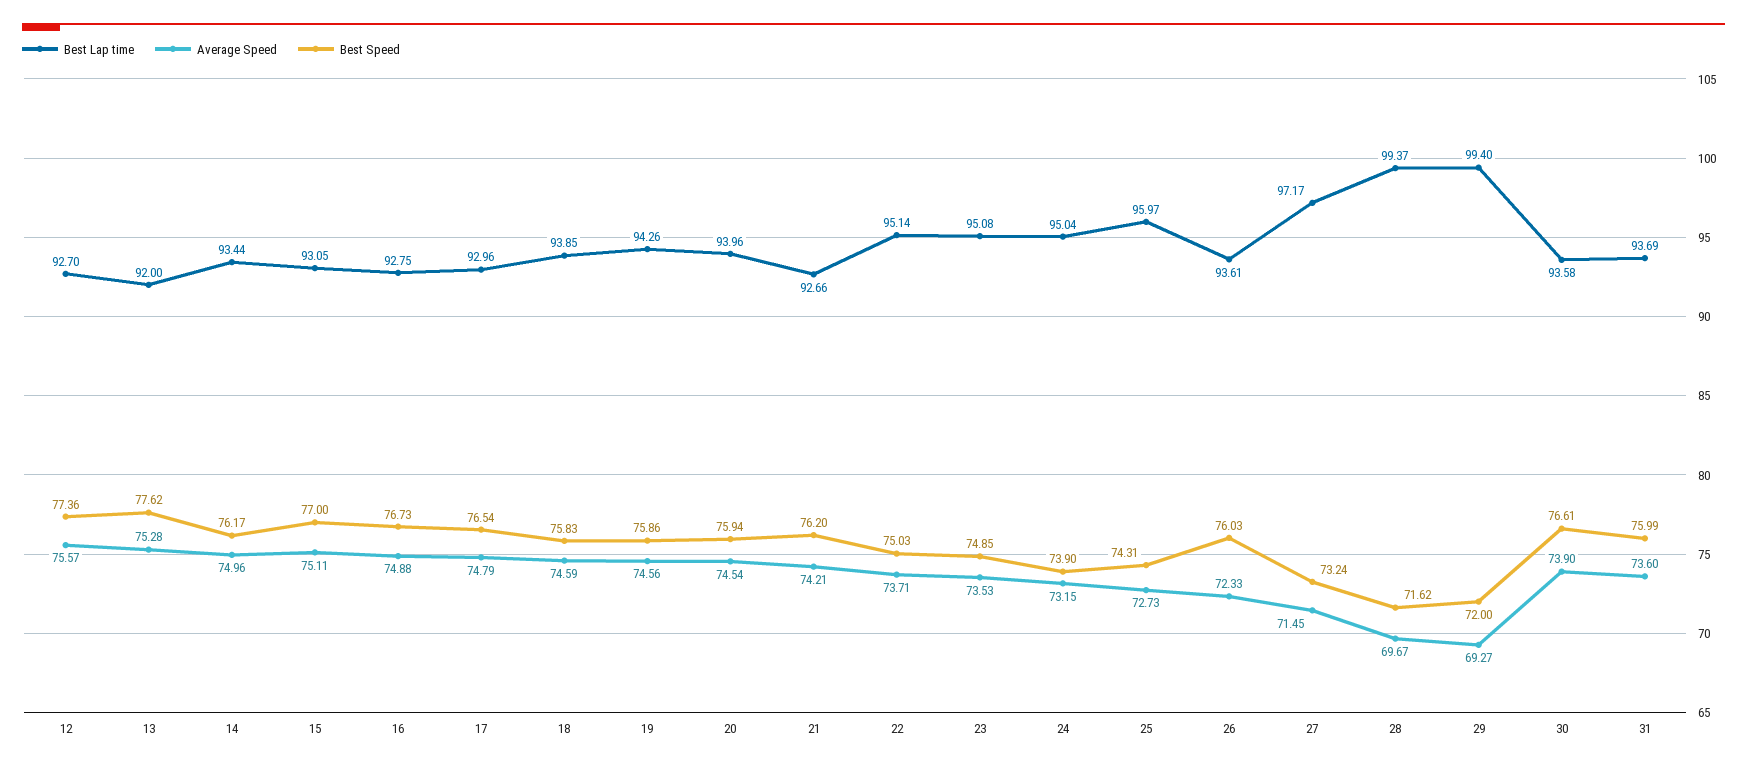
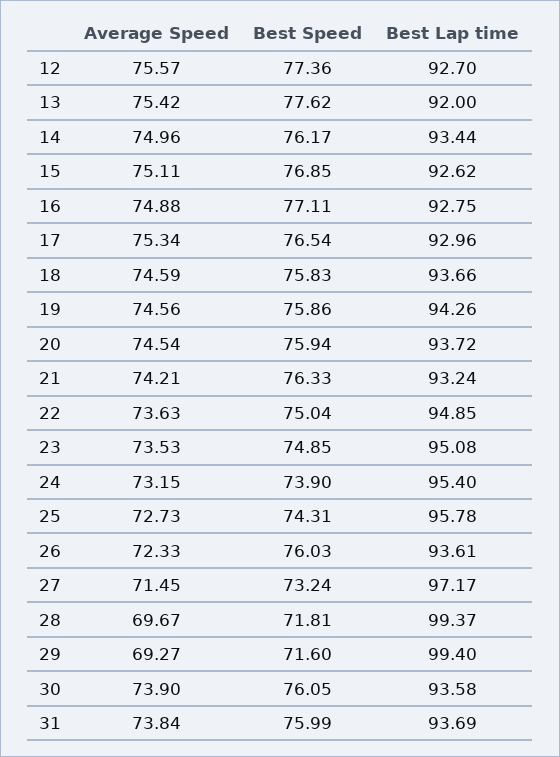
Average Speed, 13: 75.28 -> 75.42
Best Lap time, 15: 93.05 -> 92.62
Best Speed, 15: 77 -> 76.85
Best Speed, 16: 76.73 -> 77.11
Average Speed, 17: 74.79 -> 75.34
Best Lap time, 18: 93.85 -> 93.66
Best Lap time, 20: 93.96 -> 93.72
Best Lap time, 21: 92.66 -> 93.24
Best Speed, 21: 76.2 -> 76.33
Best Lap time, 22: 95.14 -> 94.85
Average Speed, 22: 73.71 -> 73.63
Best Speed, 22: 75.03 -> 75.04
Best Lap time, 24: 95.04 -> 95.4
Best Lap time, 25: 95.97 -> 95.78
Best Speed, 28: 71.62 -> 71.81
Best Speed, 29: 72 -> 71.6
Best Speed, 30: 76.61 -> 76.05
Average Speed, 31: 73.6 -> 73.84

